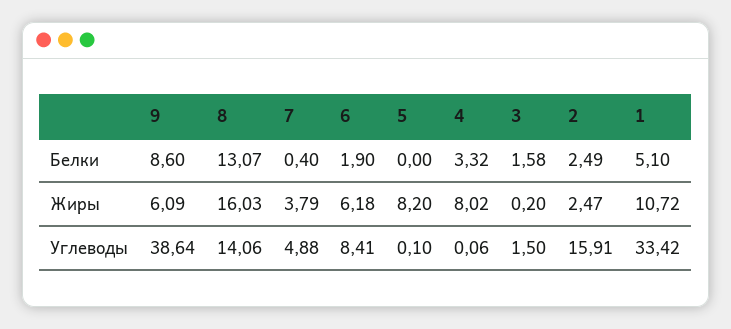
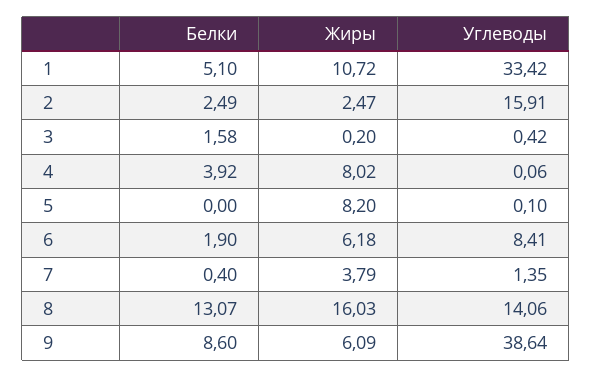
4, Белки: 3.32 -> 3.92
7, Углеводы: 4.88 -> 1.35
3, Углеводы: 1.5 -> 0.42

